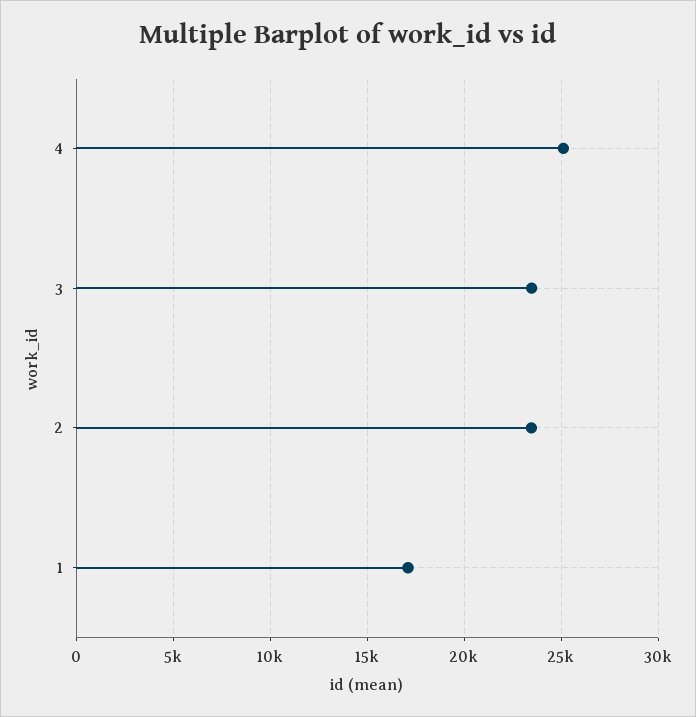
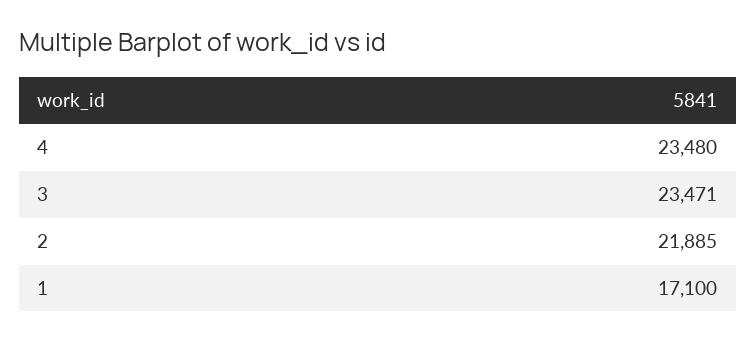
4: 25000 -> 23480
2: 23500 -> 21885

